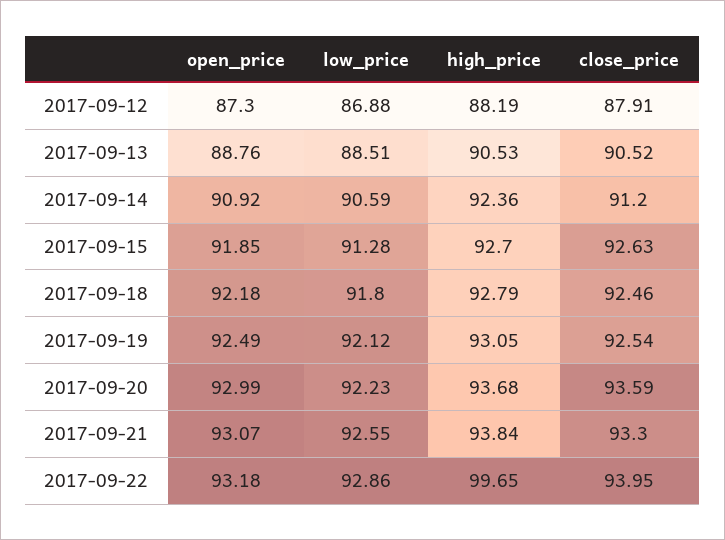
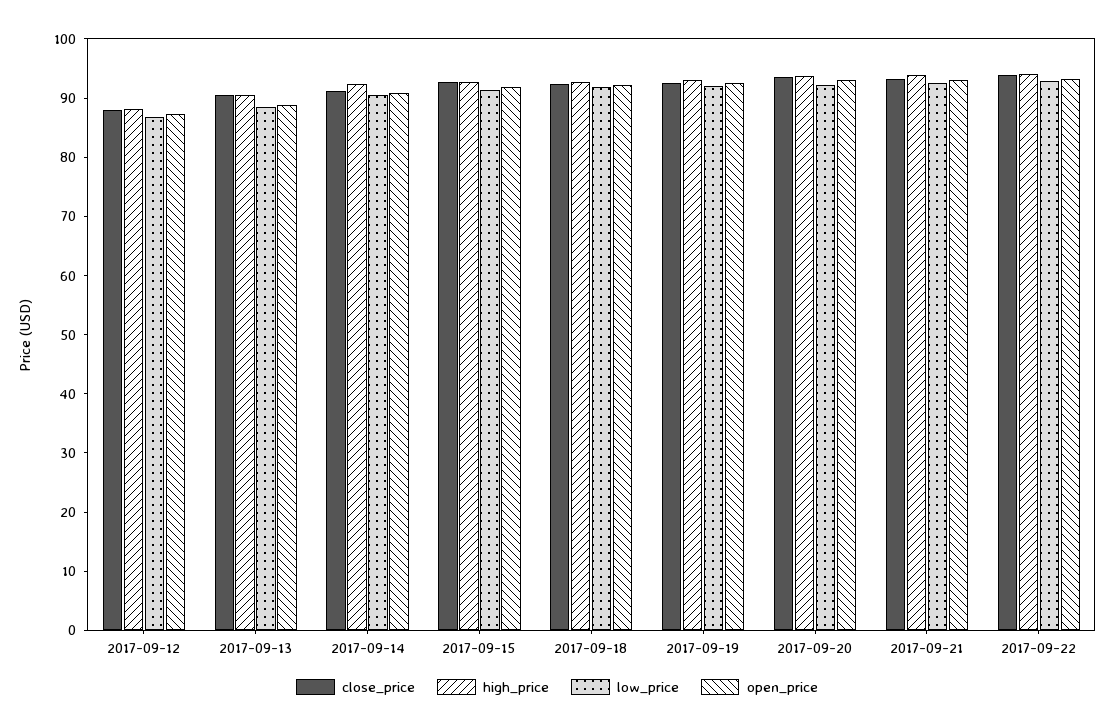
high_price, 2017-09-22: 99.65 -> 94

